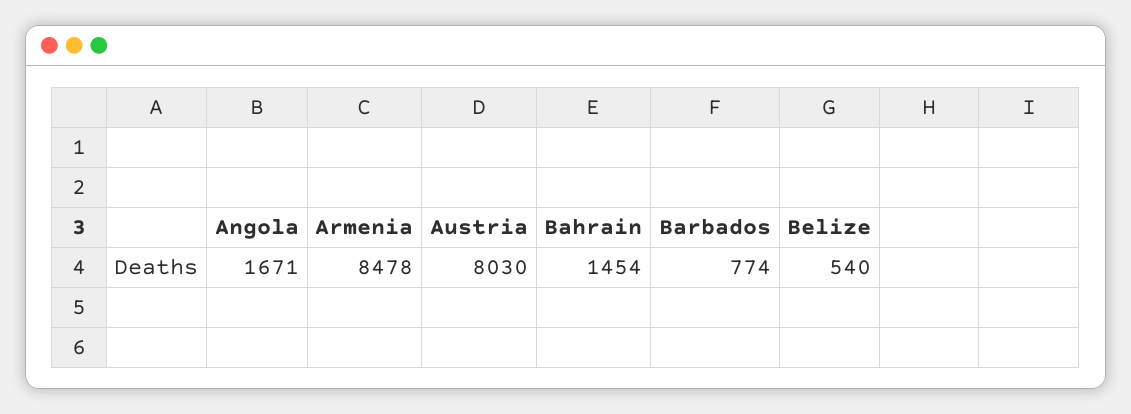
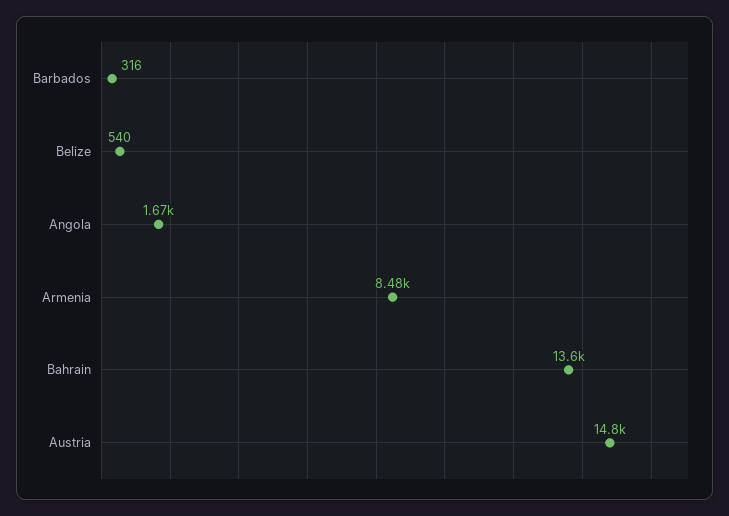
Austria: 8030 -> 14800
Bahrain: 1454 -> 13600
Barbados: 774 -> 316

